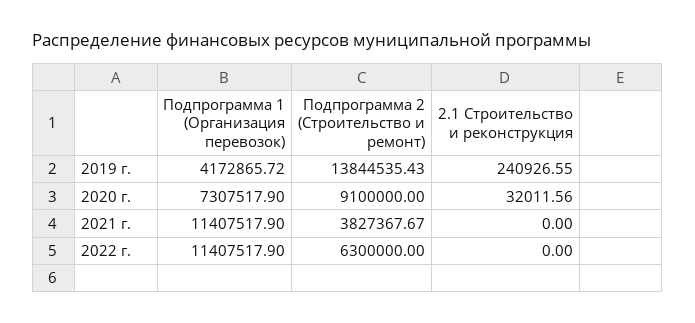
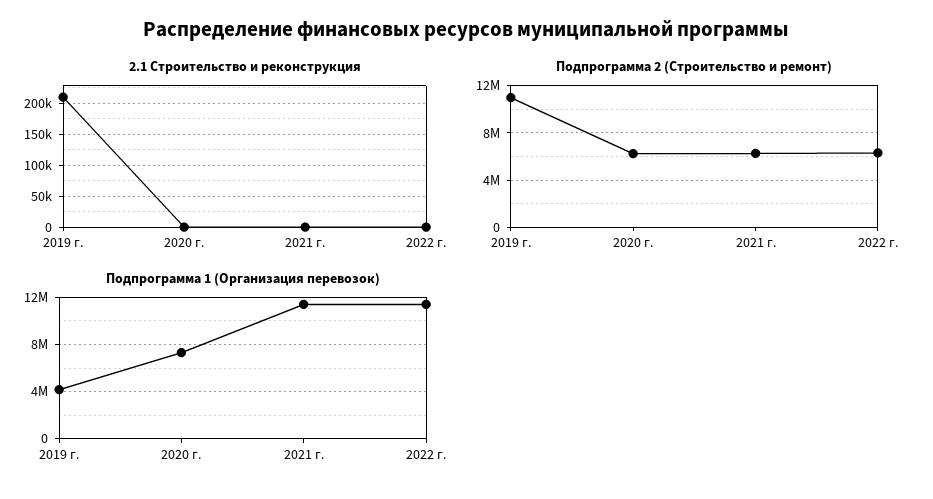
Подпрограмма 2 (Строительство и ремонт), 2019 г.: 13844535.43 -> 11000000
2.1 Строительство и реконструкция, 2019 г.: 240926.55 -> 210000
Подпрограмма 2 (Строительство и ремонт), 2020 г.: 9100000 -> 6000000
2.1 Строительство и реконструкция, 2020 г.: 32011.56 -> 0
Подпрограмма 2 (Строительство и ремонт), 2021 г.: 3827367.67 -> 6000000

